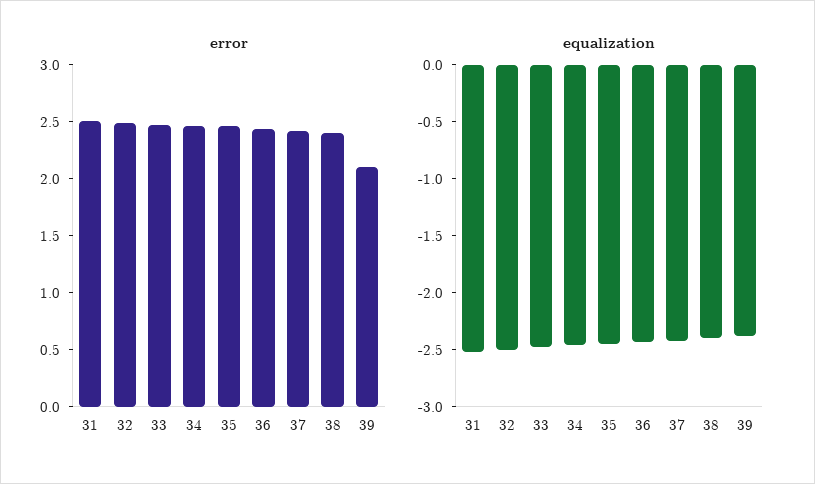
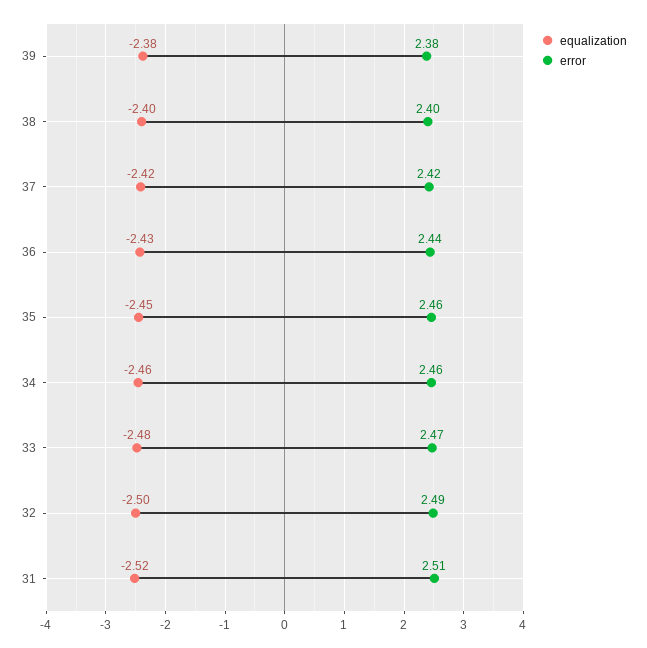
error, 39: 2.1 -> 2.38

